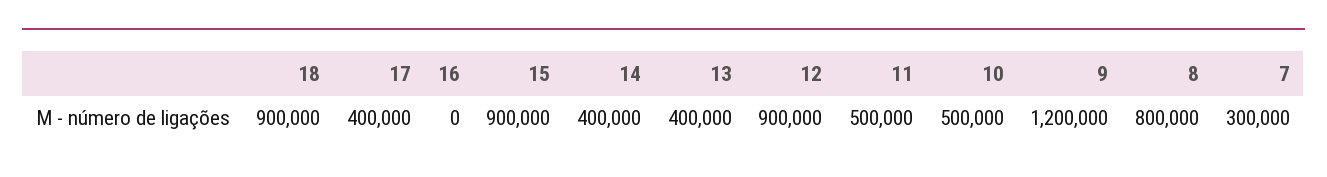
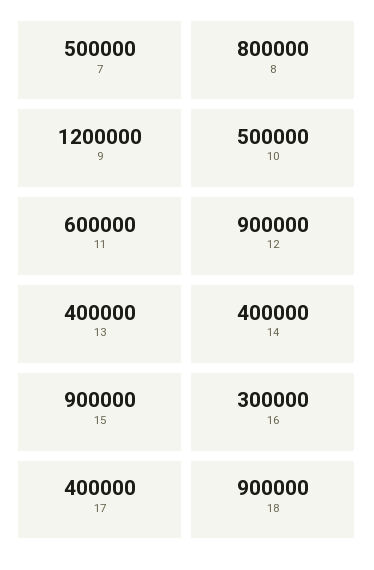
16: 0 -> 300000
11: 500000 -> 600000
7: 300000 -> 500000

